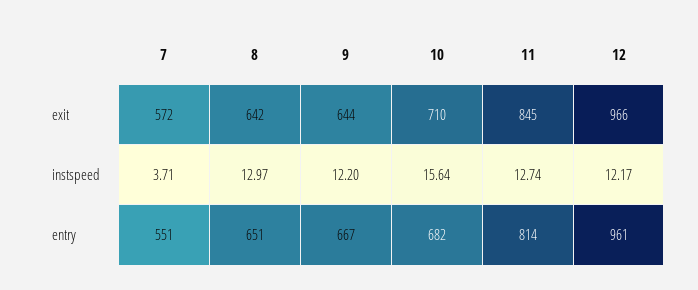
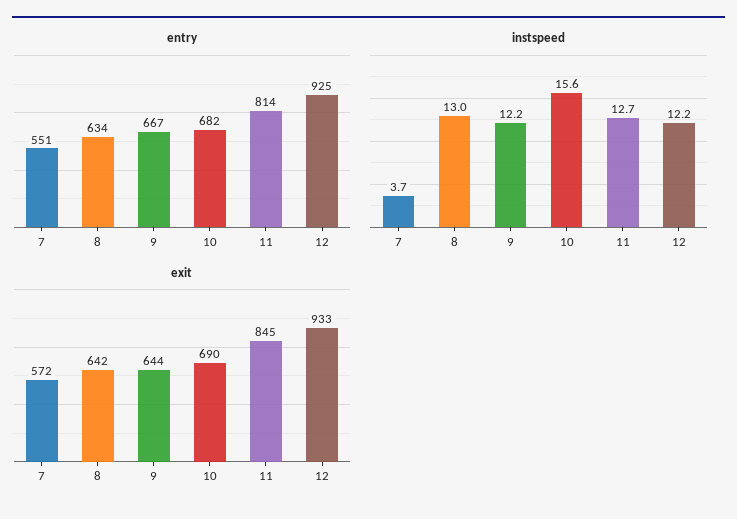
exit, 10: 710 -> 690
exit, 12: 966 -> 933
entry, 8: 651 -> 634
entry, 12: 961 -> 925

